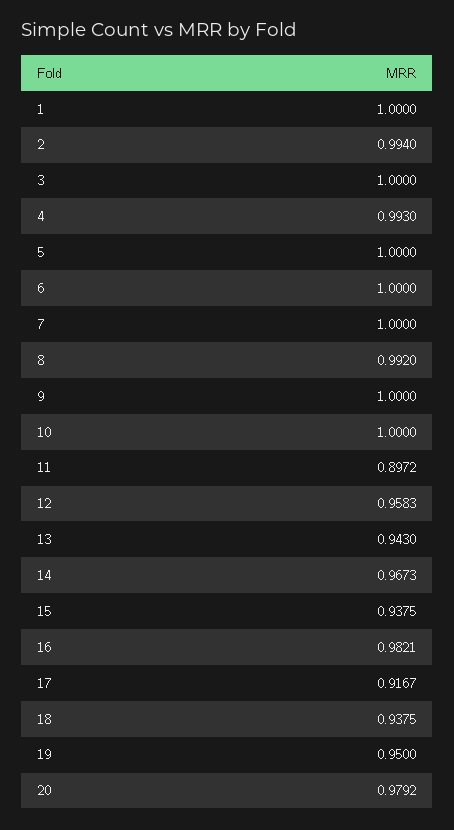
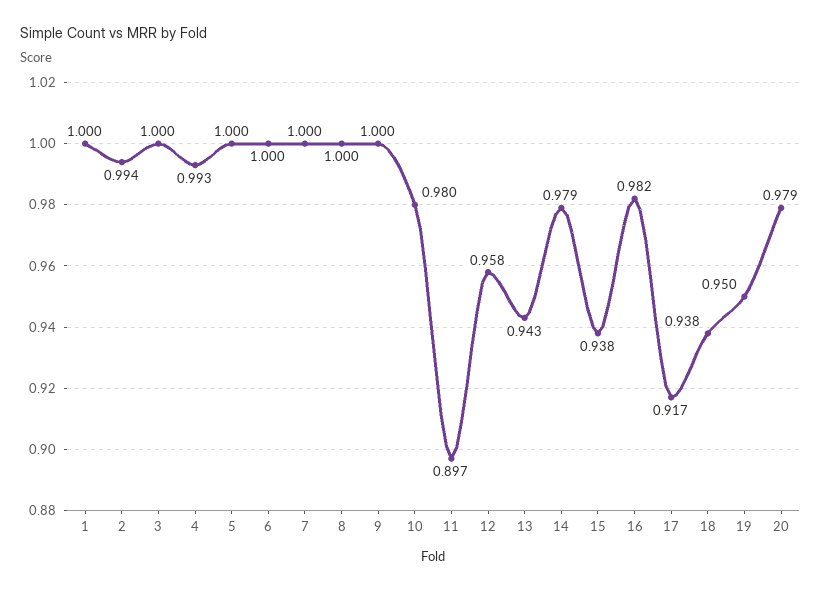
8: 0.992 -> 1
10: 1 -> 0.98
14: 0.9673 -> 0.979

